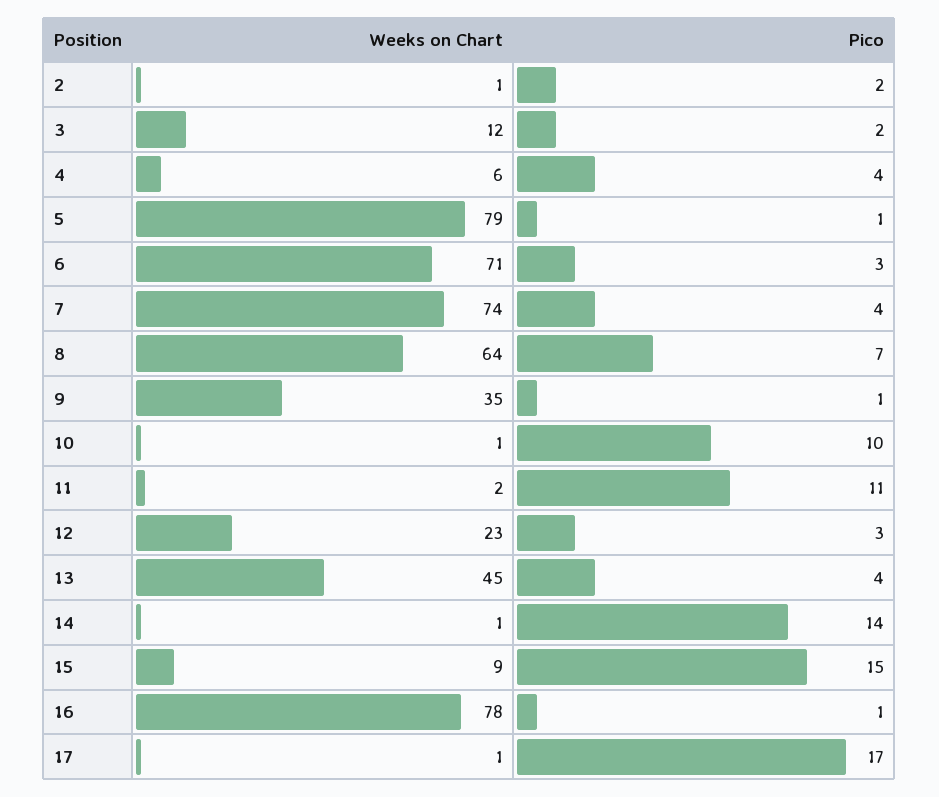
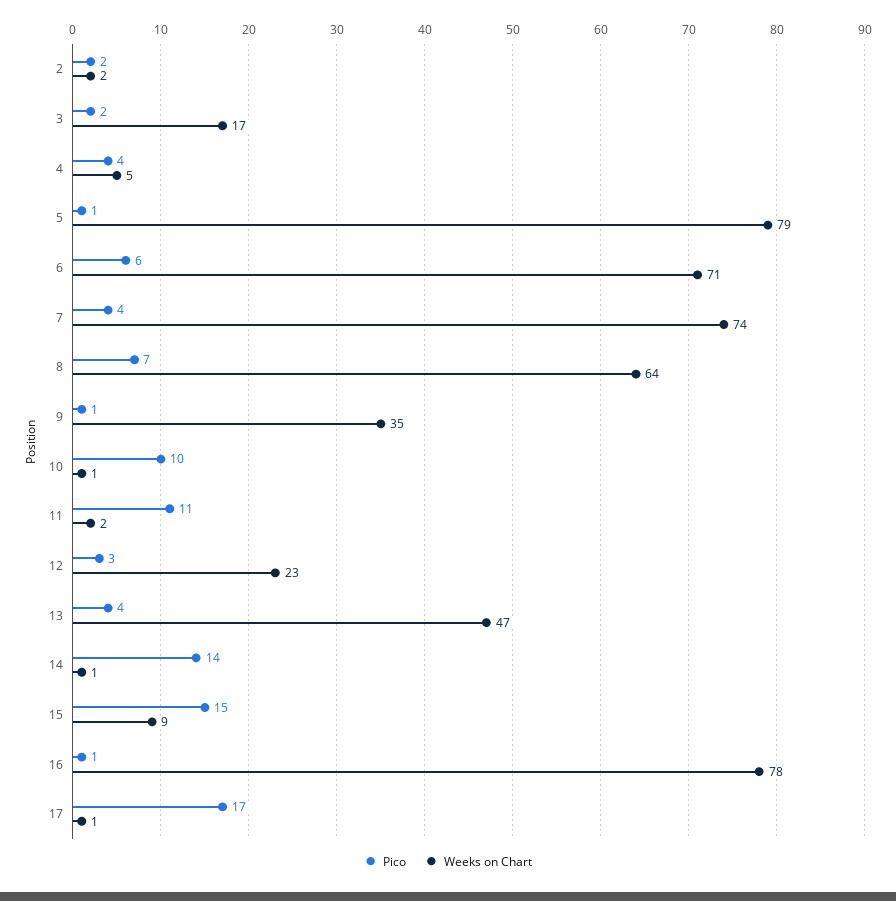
Weeks on Chart, 2: 1 -> 2
Weeks on Chart, 3: 12 -> 17
Weeks on Chart, 4: 6 -> 5
Pico, 6: 3 -> 6
Weeks on Chart, 13: 45 -> 47

